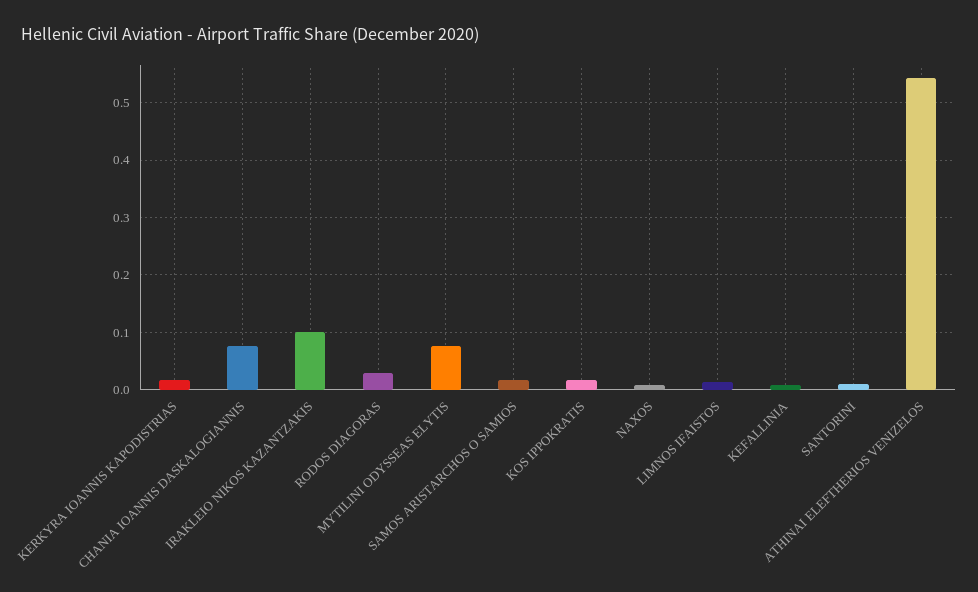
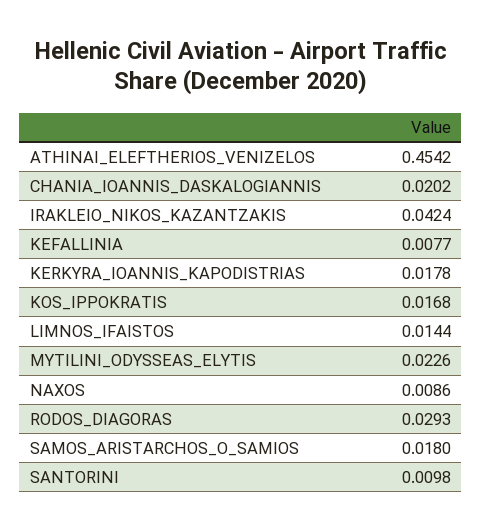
CHANIA IOANNIS DASKALOGIANNIS: 0.08 -> 0.0202
IRAKLEIO NIKOS KAZANTZAKIS: 0.1 -> 0.0424
MYTILINI ODYSSEAS ELYTIS: 0.08 -> 0.0226
ATHINAI ELEFTHERIOS VENIZELOS: 0.54 -> 0.4542

